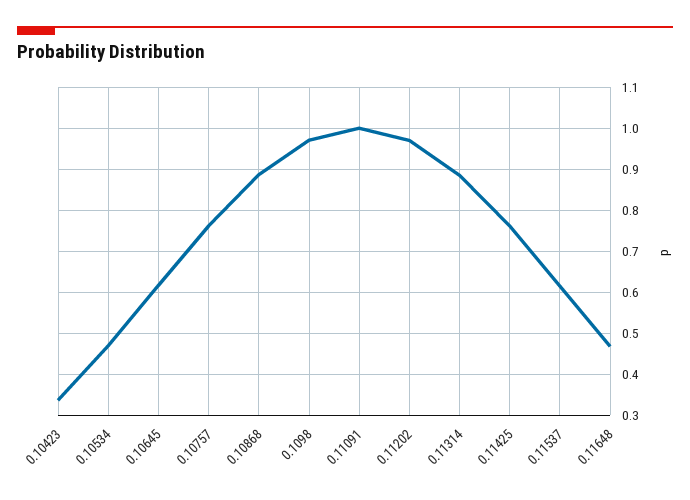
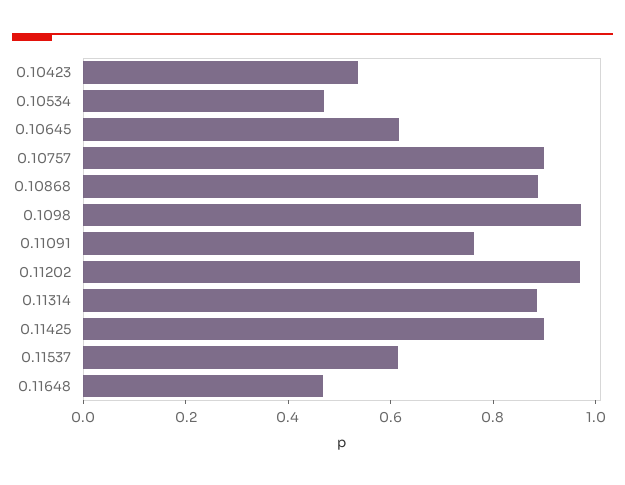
0.10423: 0.34 -> 0.55
0.10757: 0.76 -> 0.9
0.11091: 1 -> 0.75
0.11425: 0.76 -> 0.9

